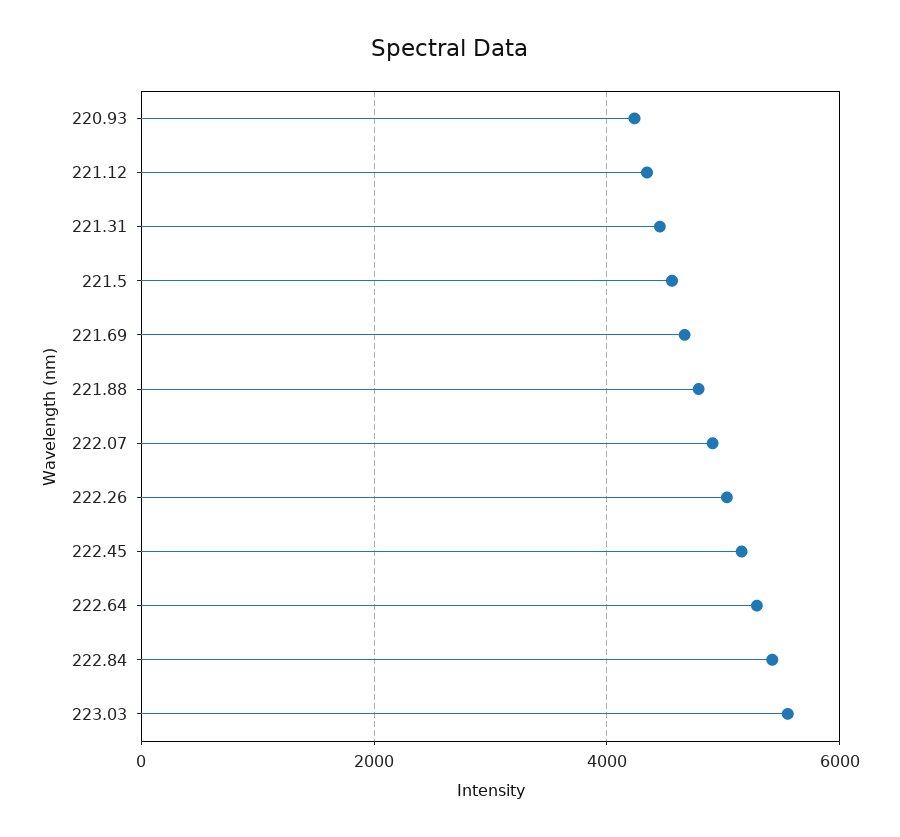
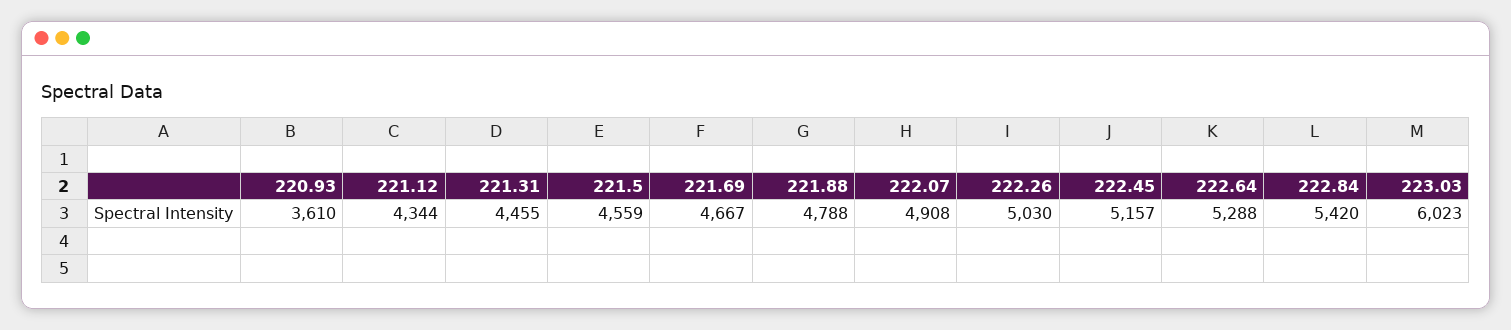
220.93: 4200 -> 3610
223.03: 5600 -> 6023

